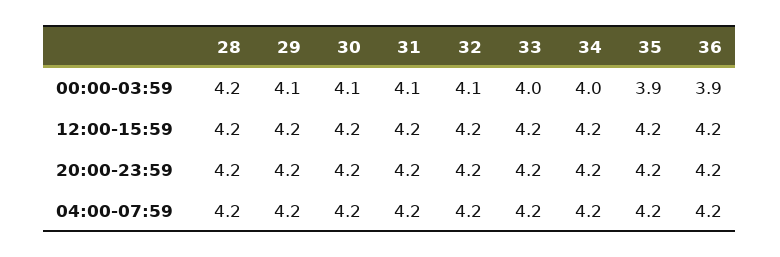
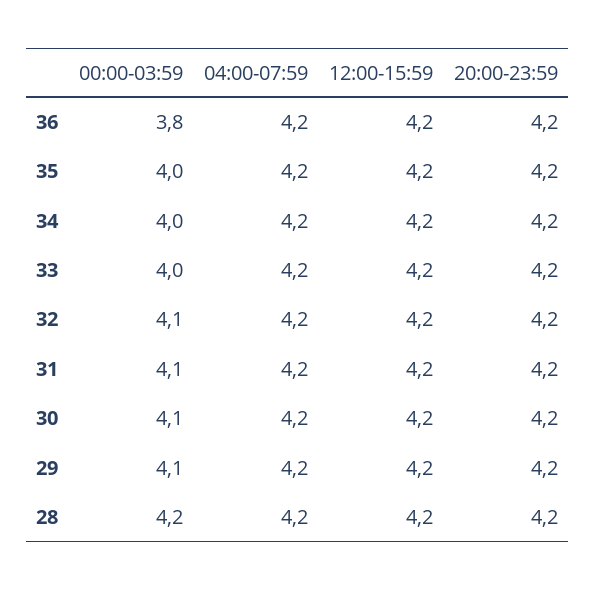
35, 00:00-03:59: 3.9 -> 4
36, 00:00-03:59: 3.9 -> 3.8

